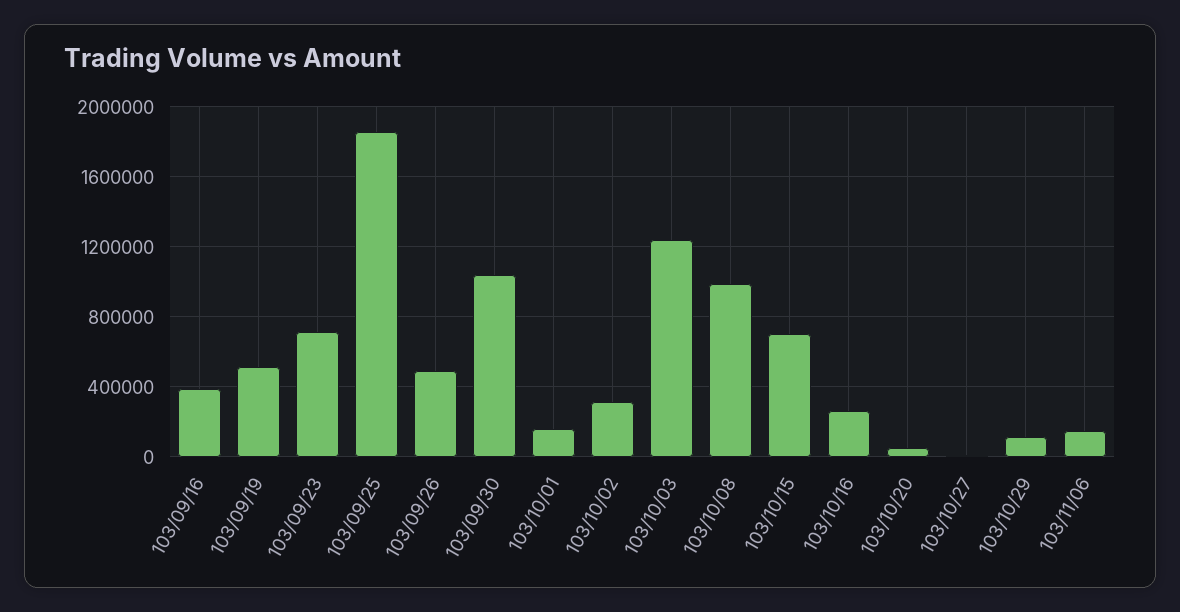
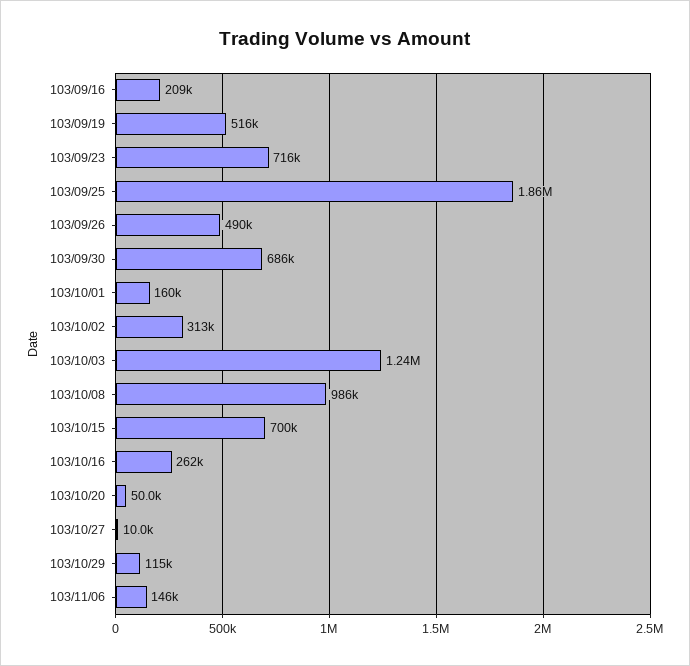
103/09/16: 400000 -> 209000
103/09/30: 1050000 -> 686000

